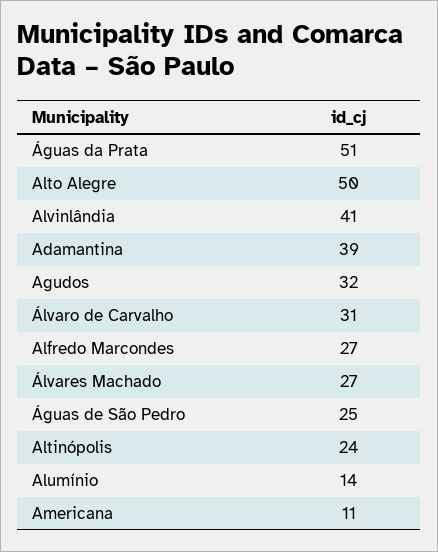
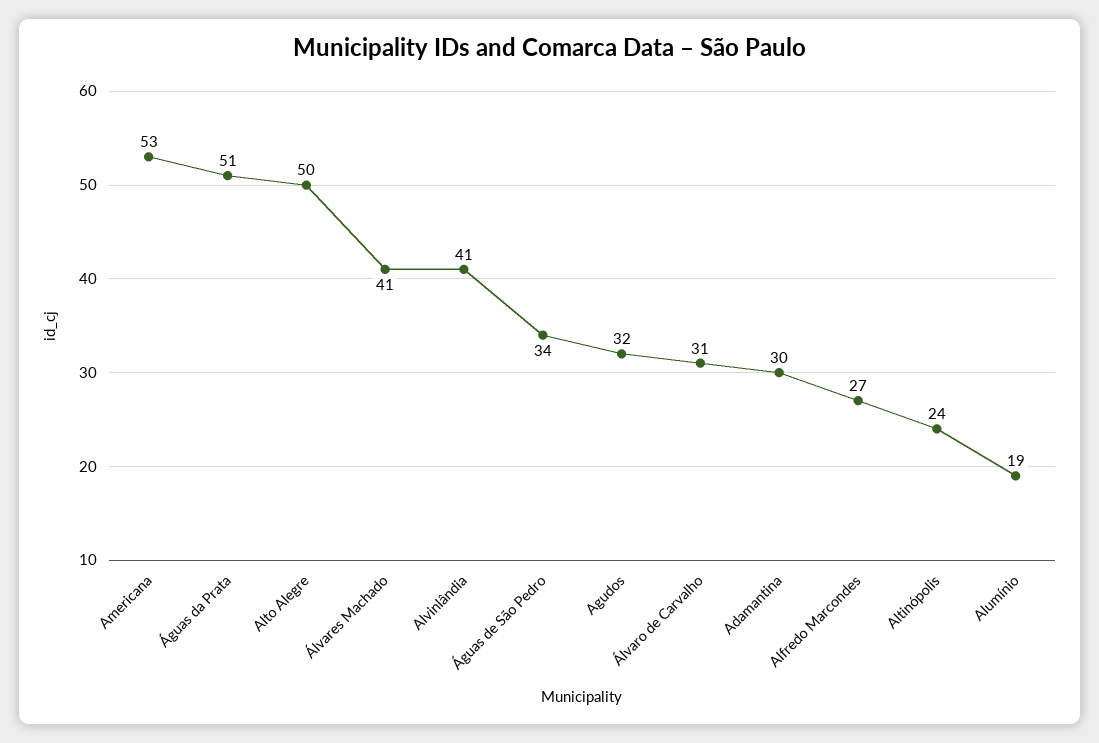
Adamantina: 39 -> 30
Álvares Machado: 27 -> 41
Águas de São Pedro: 25 -> 34
Alumínio: 14 -> 19
Americana: 11 -> 53

